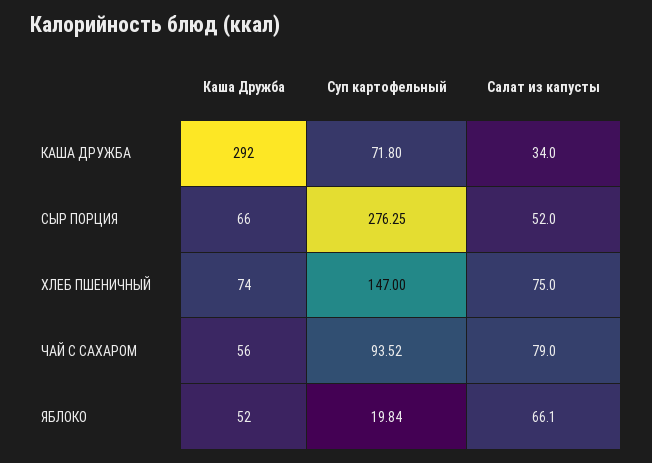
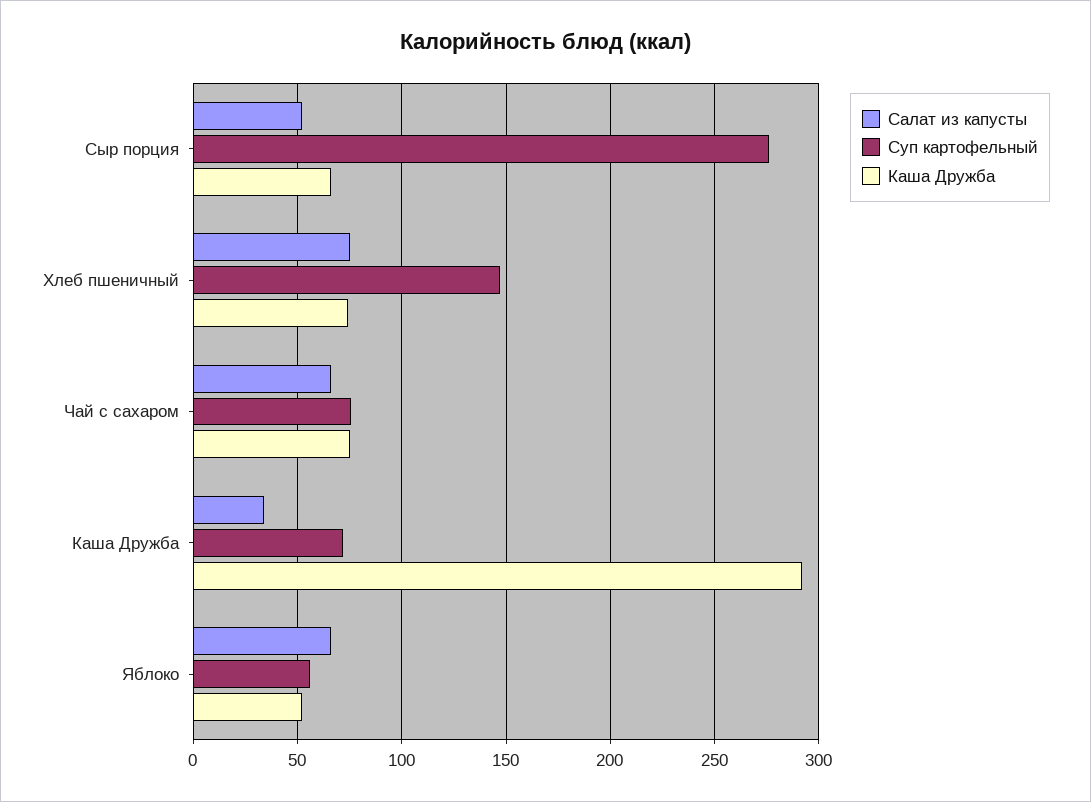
Каша Дружба, ЧАЙ С САХАРОМ: 56 -> 75
Суп картофельный, ЧАЙ С САХАРОМ: 93.52 -> 75
Салат из капусты, ЧАЙ С САХАРОМ: 79 -> 65
Суп картофельный, ЯБЛОКО: 19.84 -> 55

